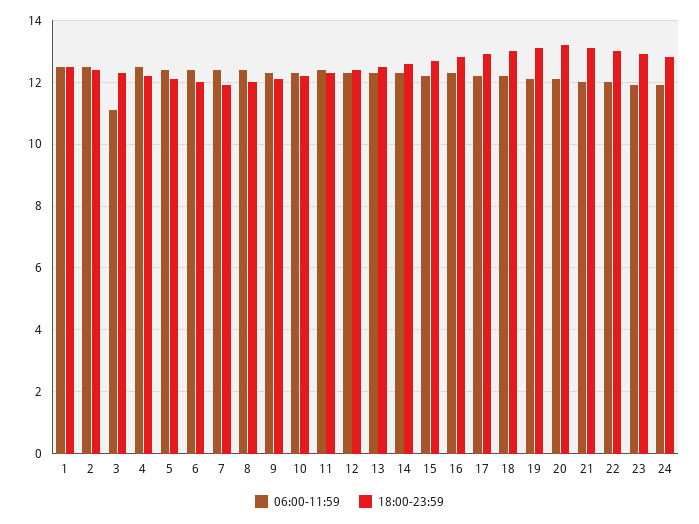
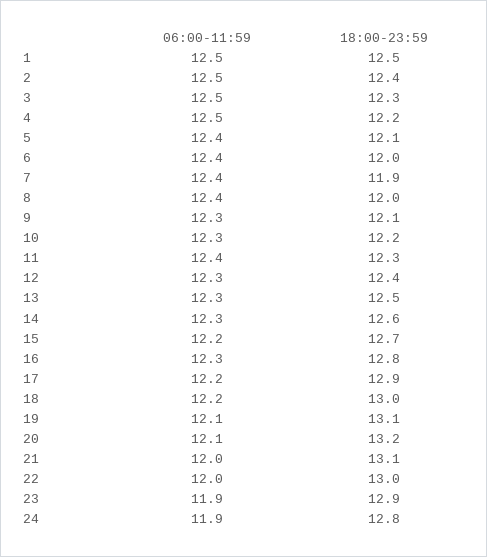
06:00-11:59, 3: 11 -> 12.5

